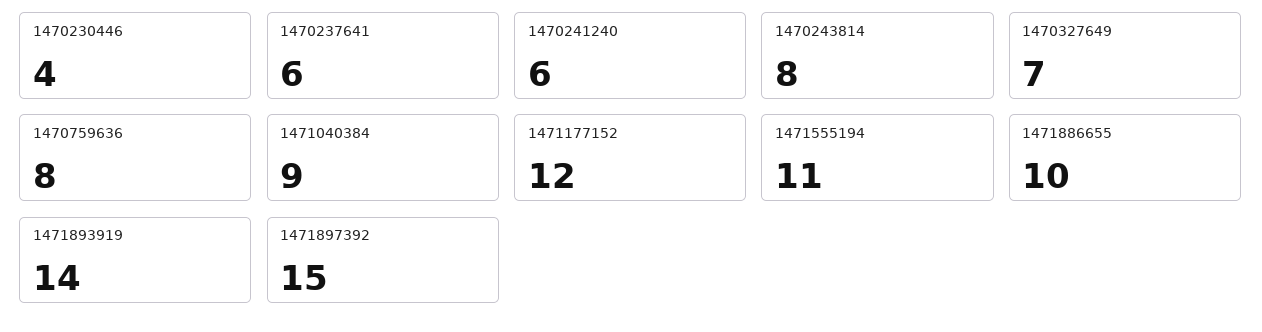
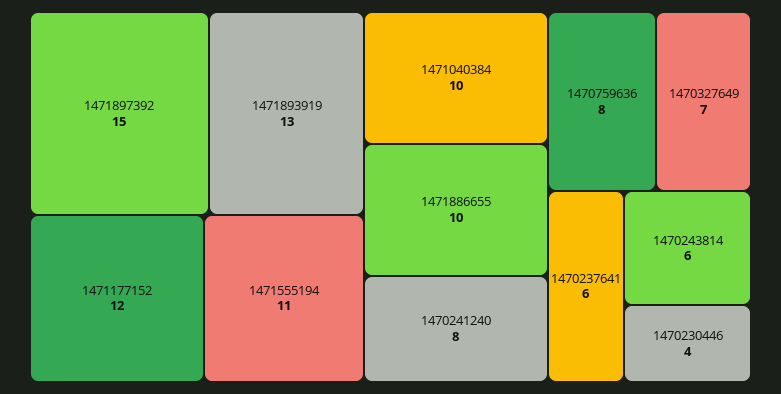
1470241240: 6 -> 8
1470243814: 8 -> 6
1471040384: 9 -> 10
1471893919: 14 -> 13

